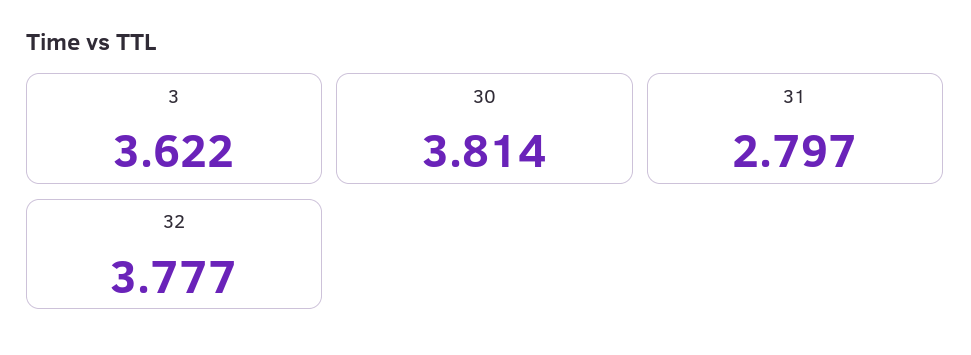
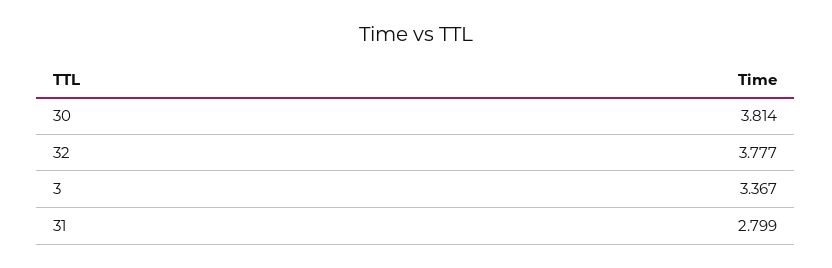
3: 3.622 -> 3.367
31: 2.797 -> 2.799

